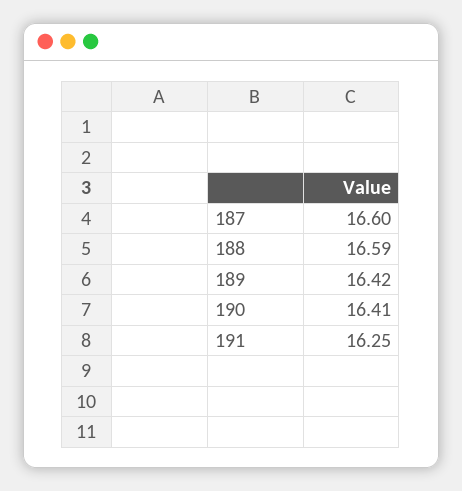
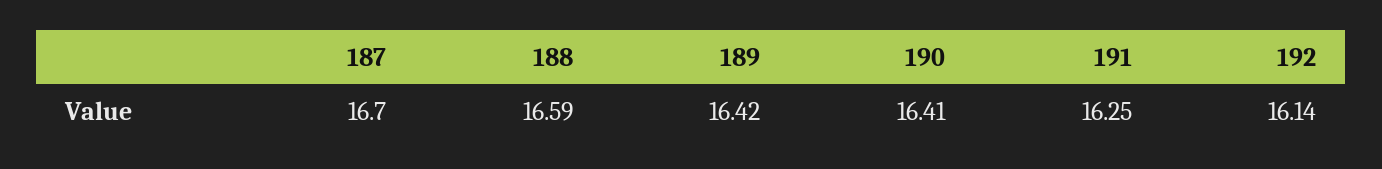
187: 16.6 -> 16.7
192: none -> 16.14

